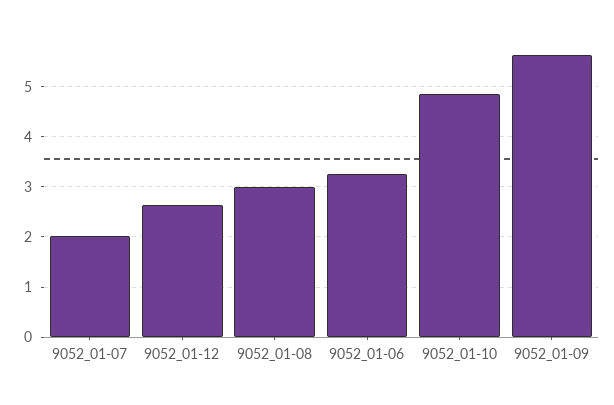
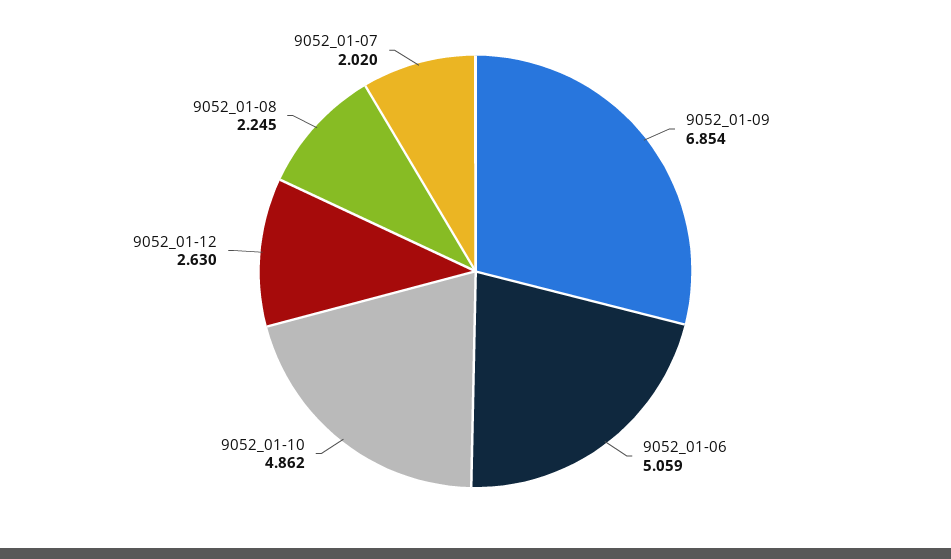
9052_01-08: 3 -> 2.245
9052_01-06: 3.2 -> 5.059
9052_01-09: 5.6 -> 6.854

